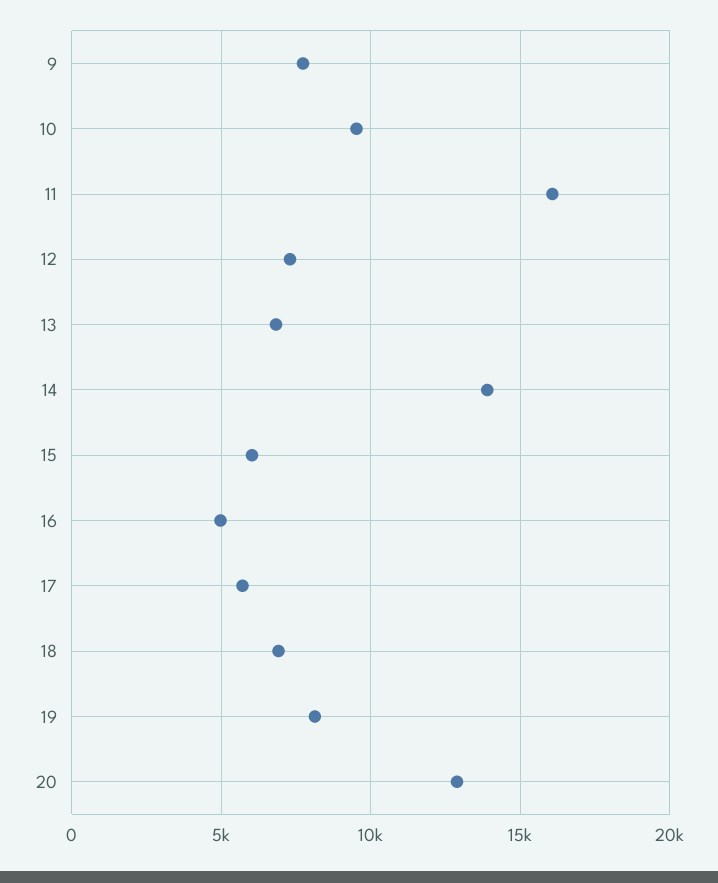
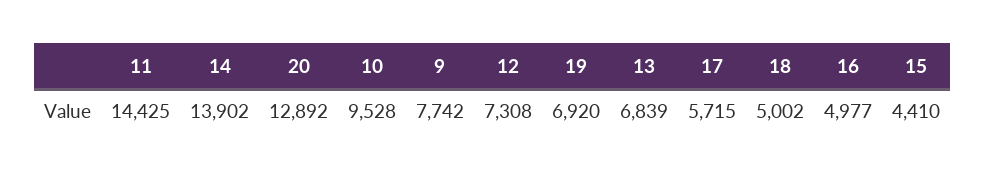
11: 16000 -> 14425
15: 6000 -> 4410
18: 7000 -> 5002
19: 8000 -> 6920

